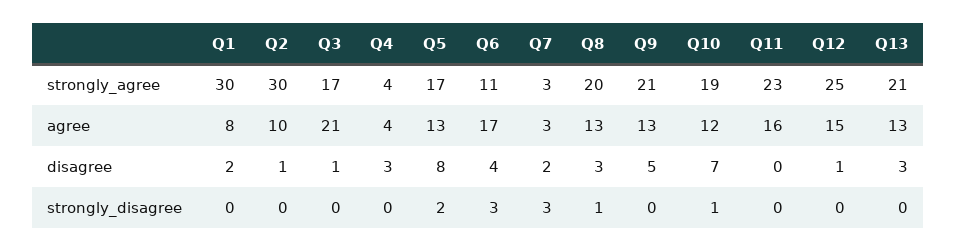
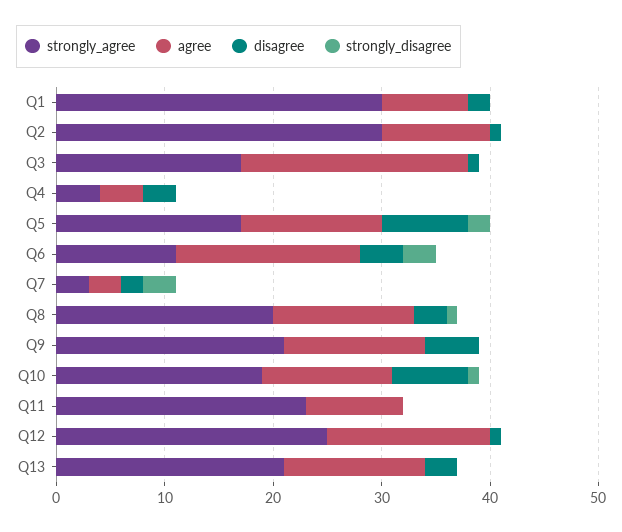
agree, Q11: 16 -> 9

